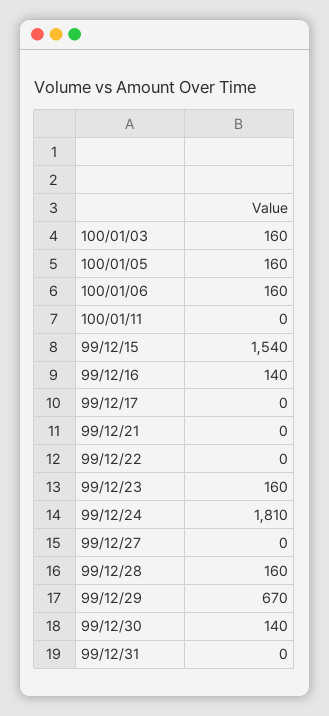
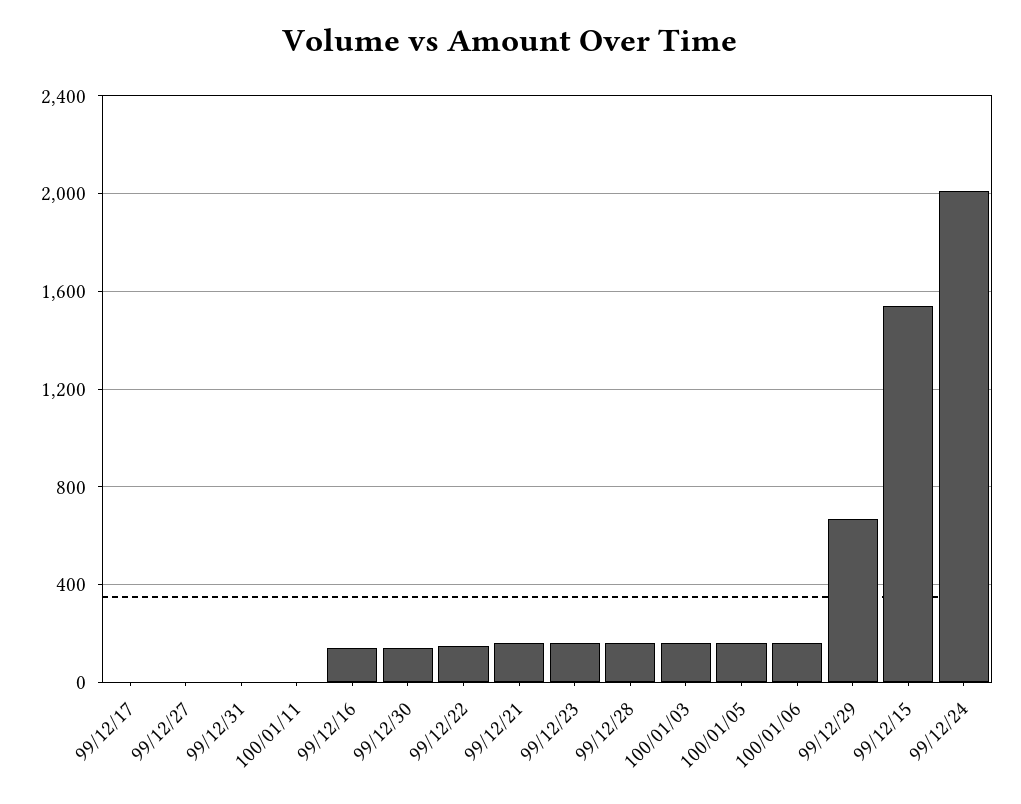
99/12/21: 0 -> 150
99/12/22: 0 -> 150
99/12/24: 1810 -> 2000

